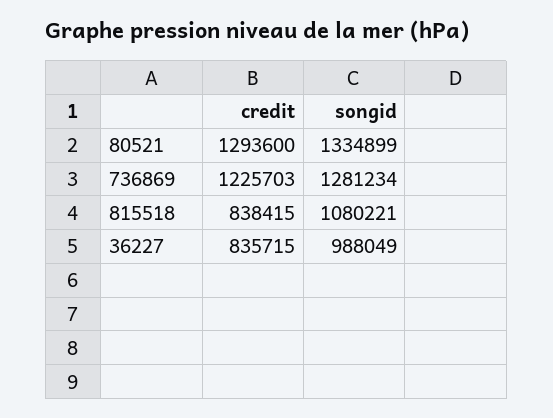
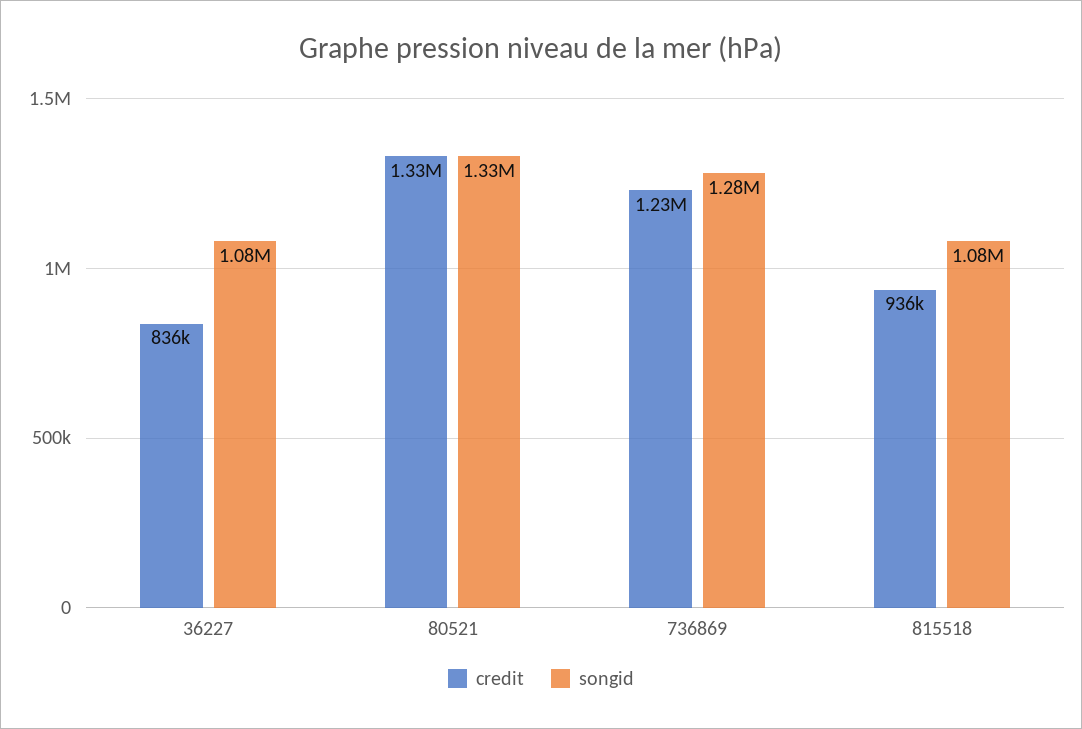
credit, 80521: 1293600 -> 1330000
credit, 815518: 838415 -> 936000
songid, 36227: 988049 -> 1080000

